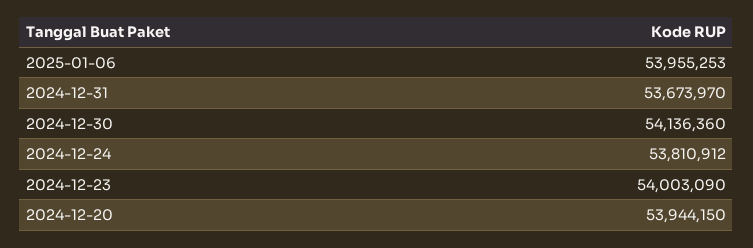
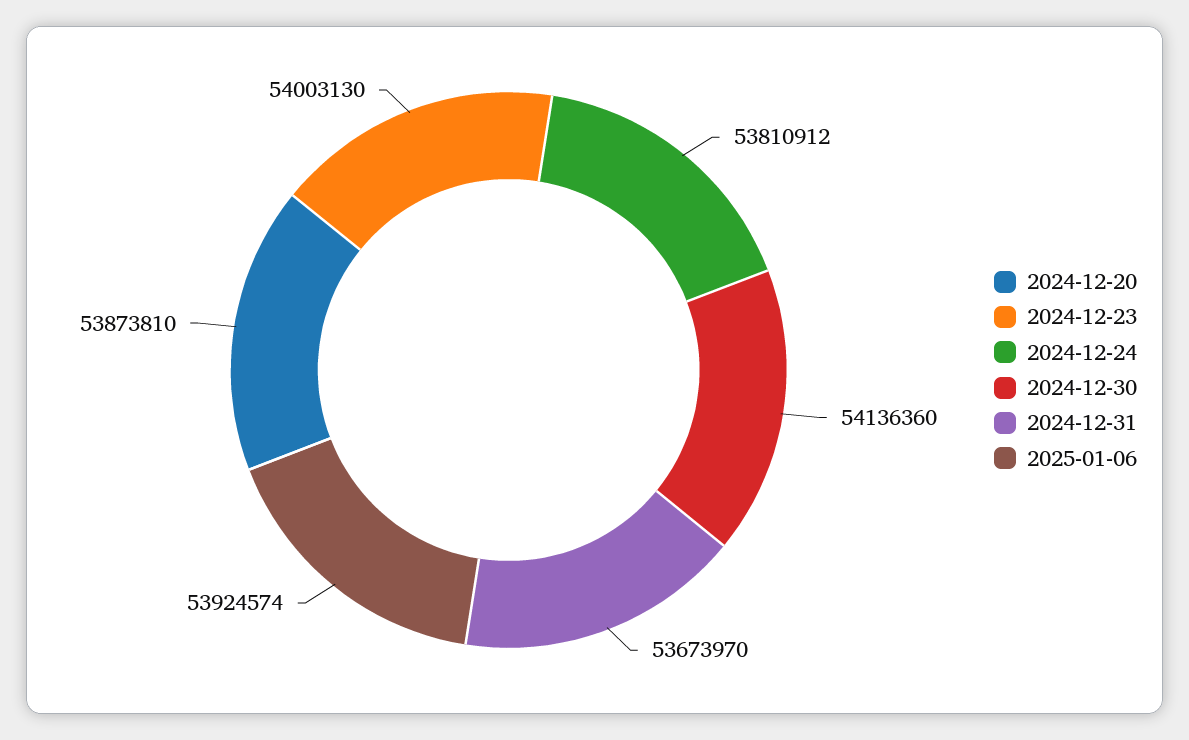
2025-01-06: 53955253 -> 53924574
2024-12-23: 54003090 -> 54003130
2024-12-20: 53944150 -> 53873810

